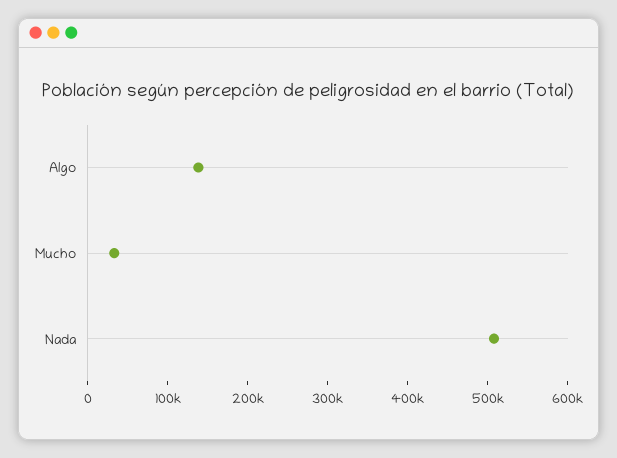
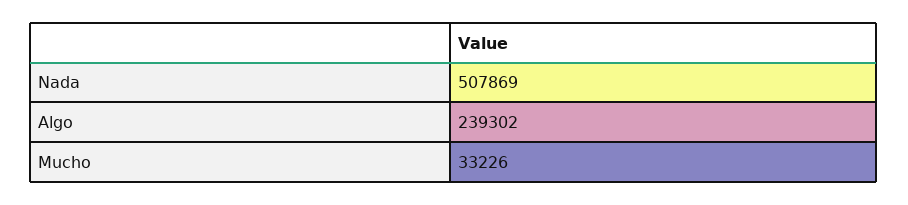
Algo: 140000 -> 239302

